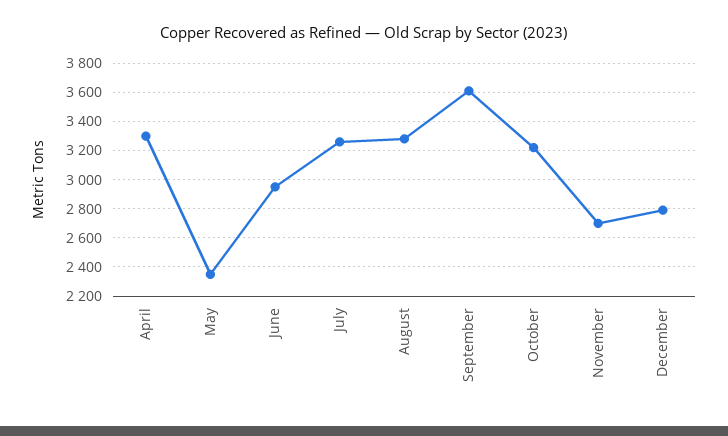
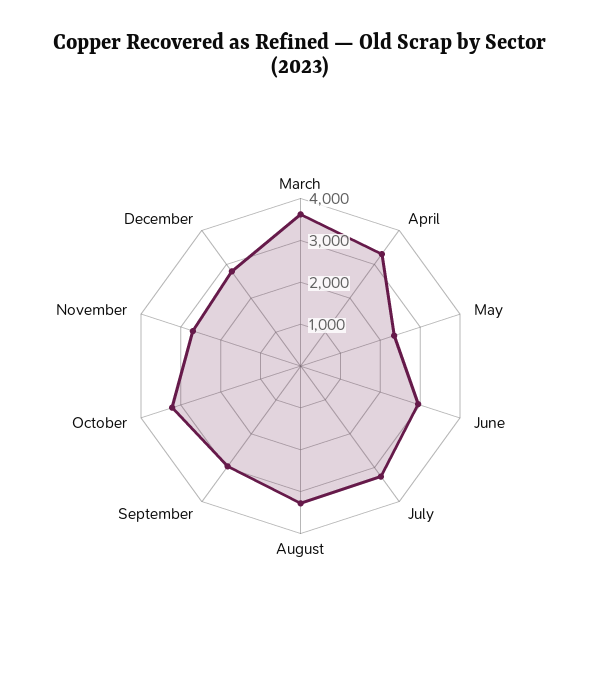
September: 3600 -> 3000
March: none -> 3600

